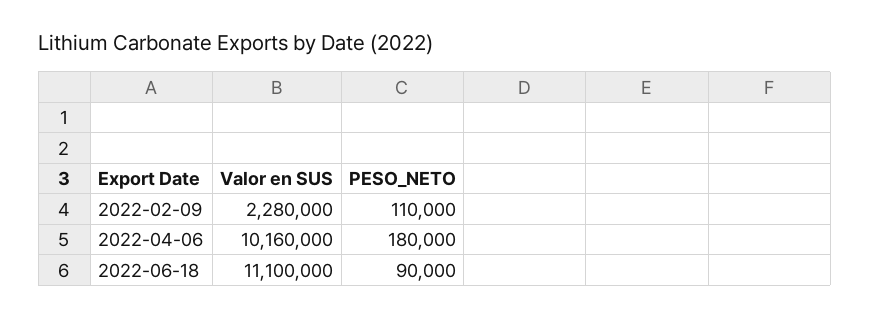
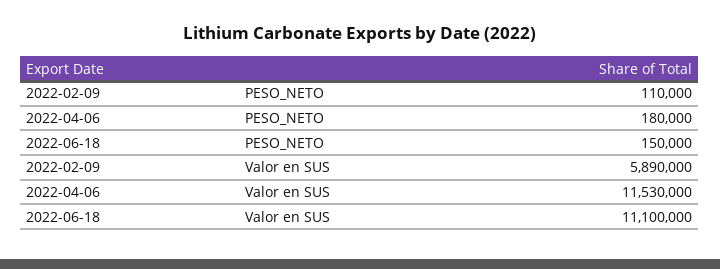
Valor en SUS, 2022-02-09: 2280000 -> 5890000
Valor en SUS, 2022-04-06: 10160000 -> 11530000
PESO_NETO, 2022-06-18: 90000 -> 150000

